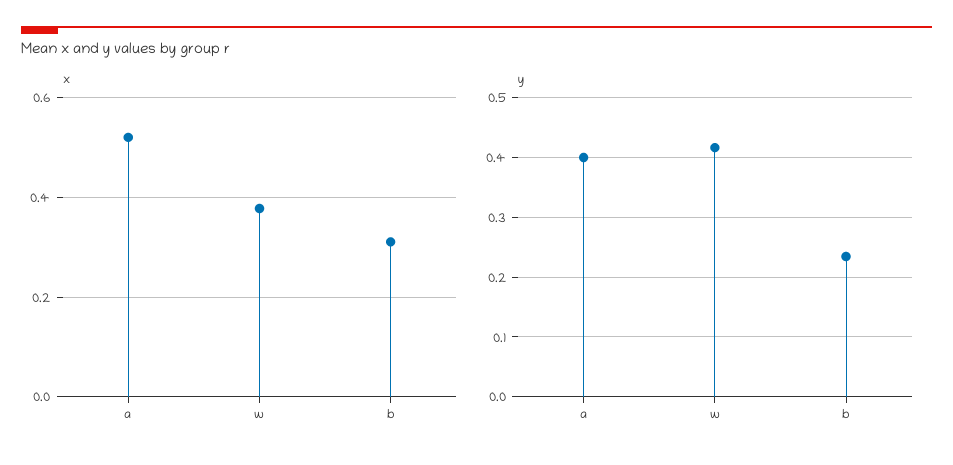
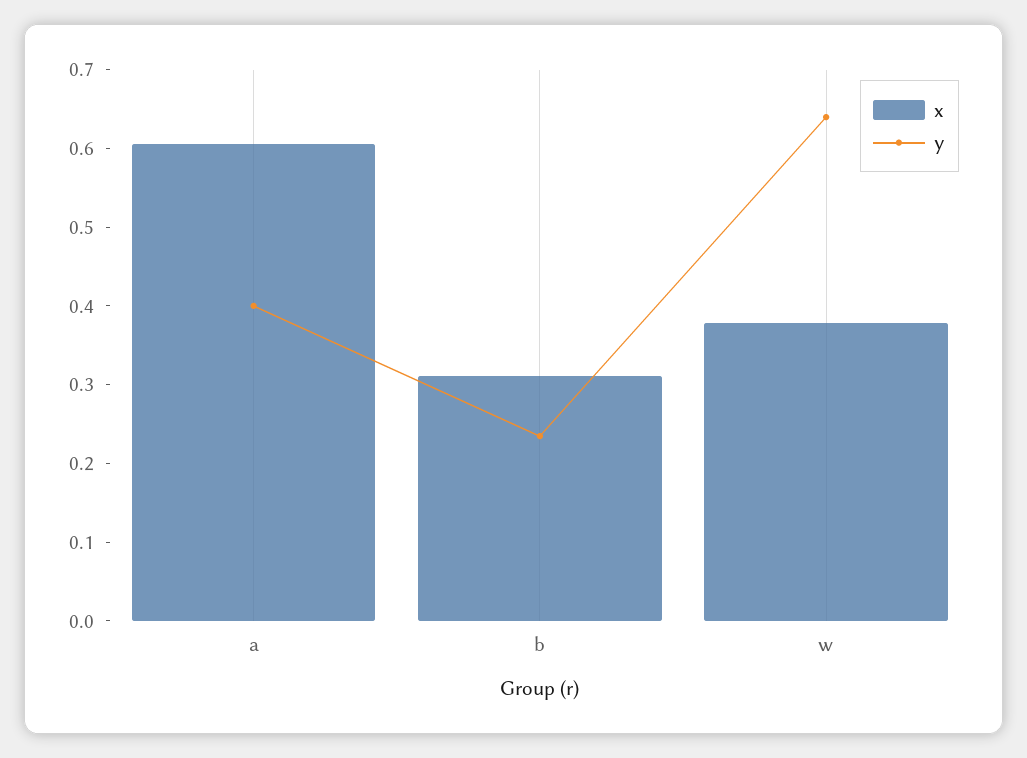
x, a: 0.52 -> 0.6
y, w: 0.42 -> 0.64

